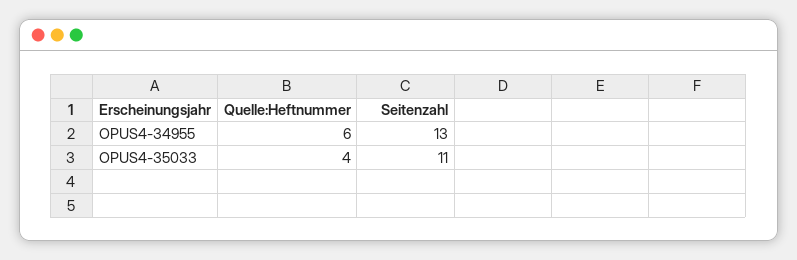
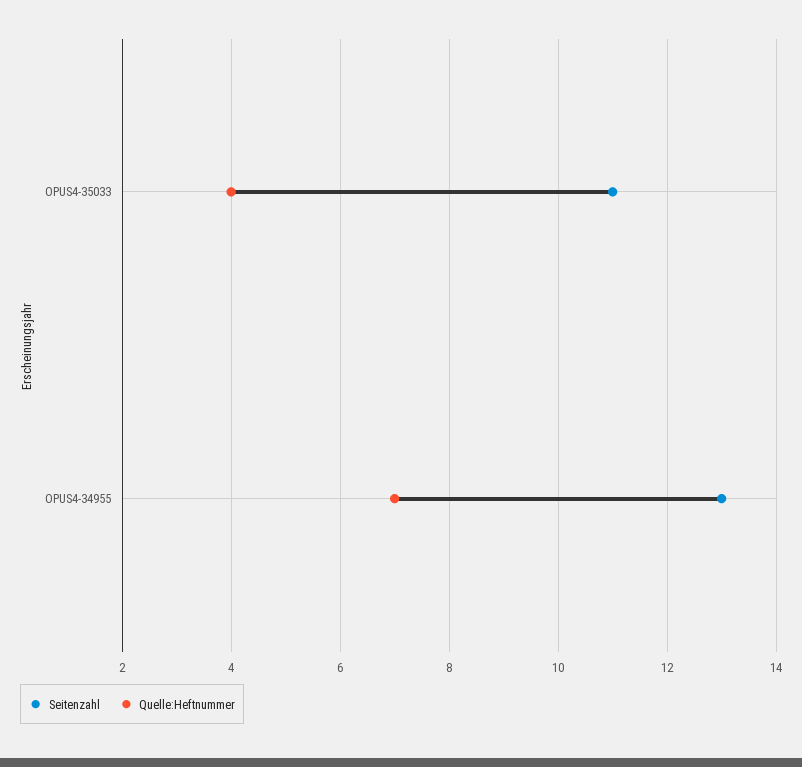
Quelle:Heftnummer, OPUS4-34955: 6 -> 7

